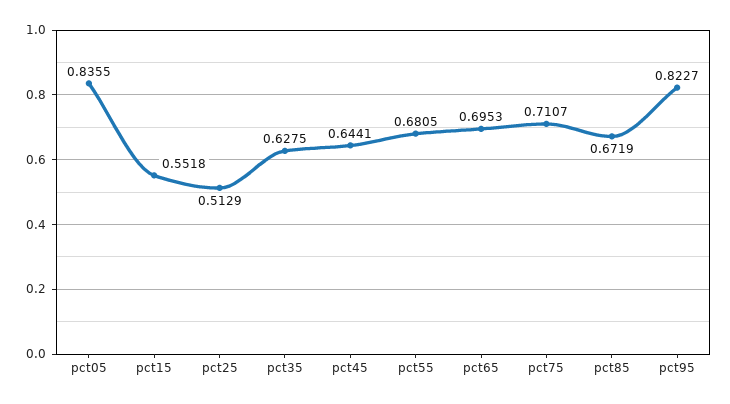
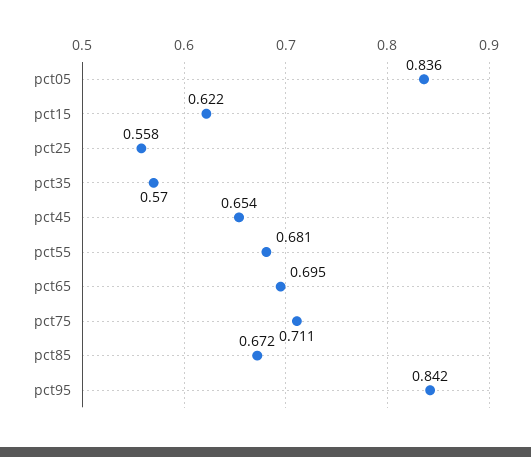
pct15: 0.5518 -> 0.622
pct25: 0.5129 -> 0.558
pct35: 0.6275 -> 0.57
pct45: 0.6441 -> 0.654
pct95: 0.8227 -> 0.842

